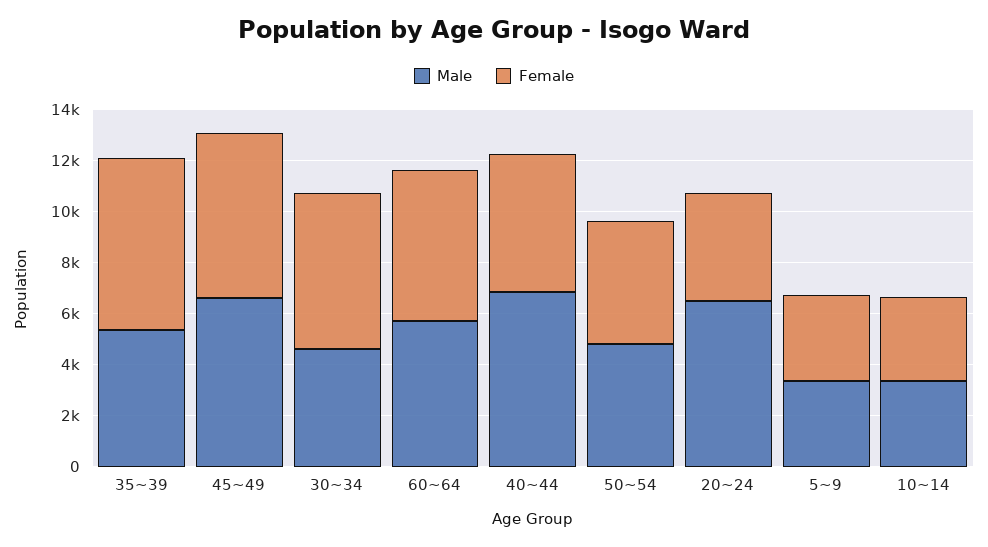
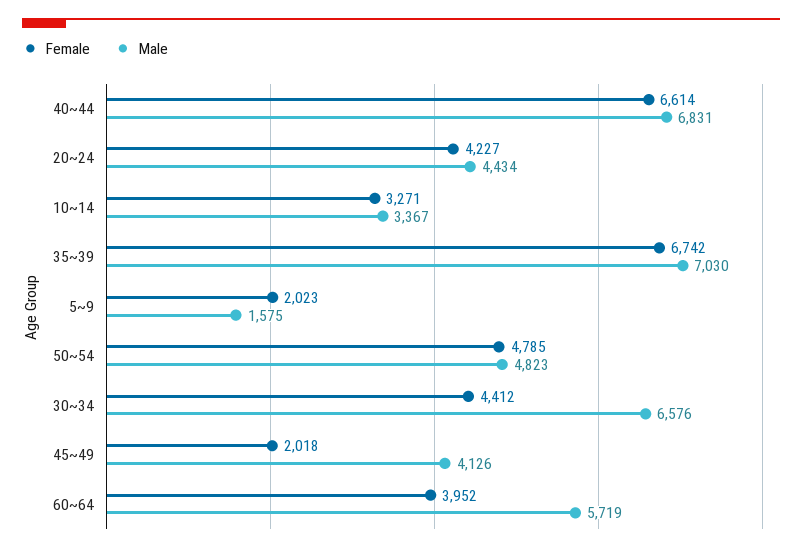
Male, 35~39: 5500 -> 7030
Male, 45~49: 6500 -> 4126
Female, 45~49: 6500 -> 2018
Male, 30~34: 4500 -> 6576
Female, 30~34: 6000 -> 4412
Female, 60~64: 6000 -> 3952
Female, 40~44: 5500 -> 6614
Male, 20~24: 6500 -> 4434
Male, 5~9: 3500 -> 1575
Female, 5~9: 3500 -> 2023

